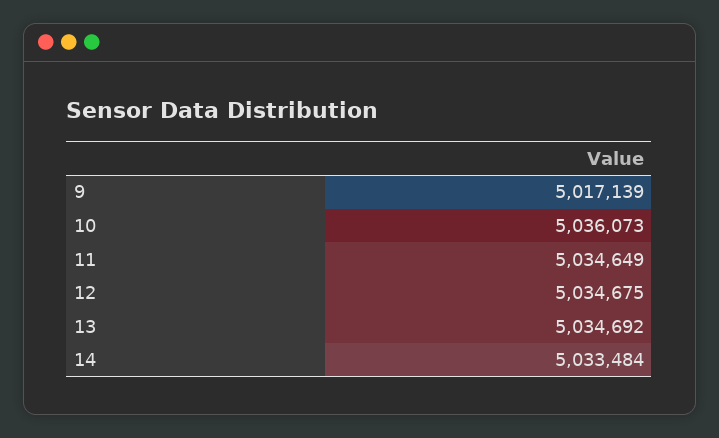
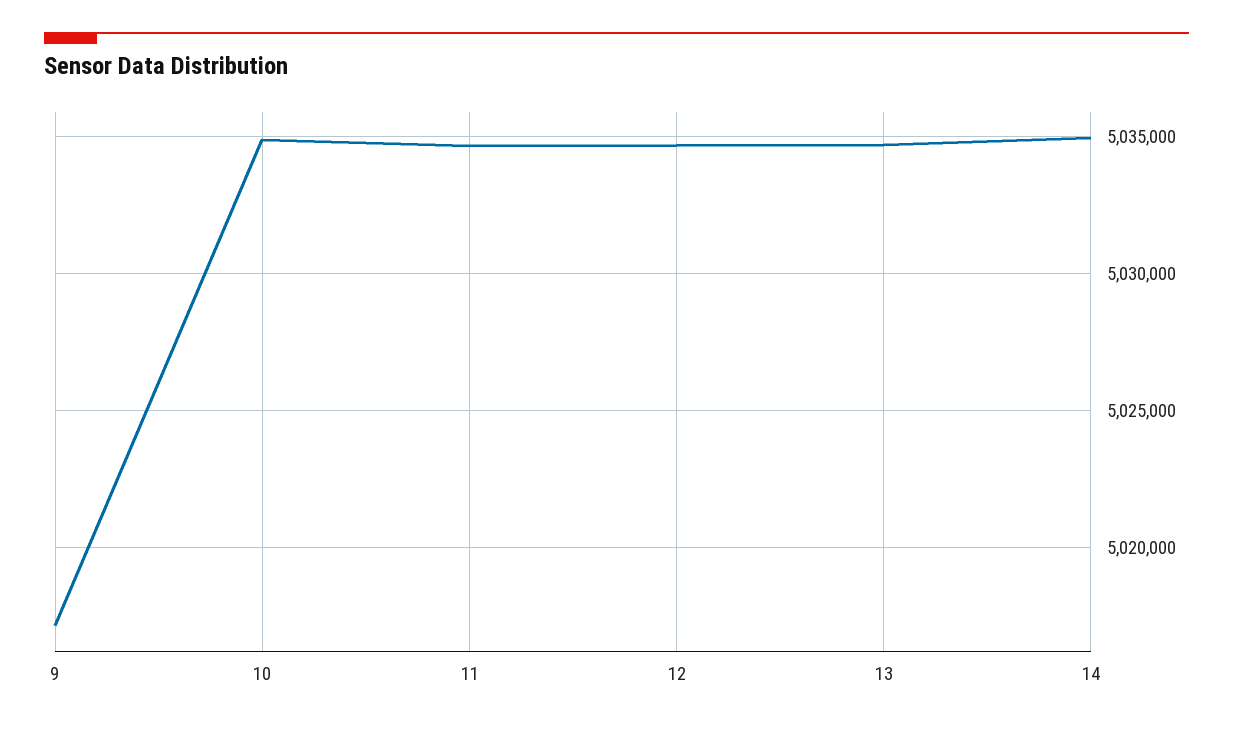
10: 5036073 -> 5035000
14: 5033484 -> 5035000

